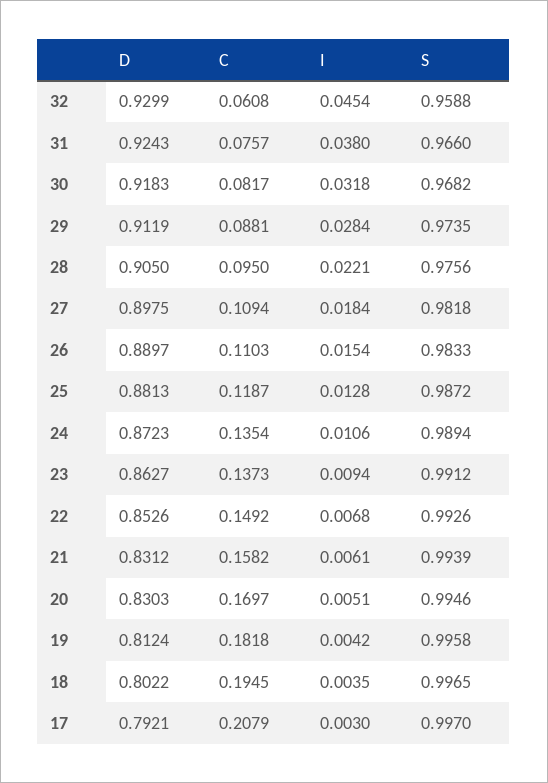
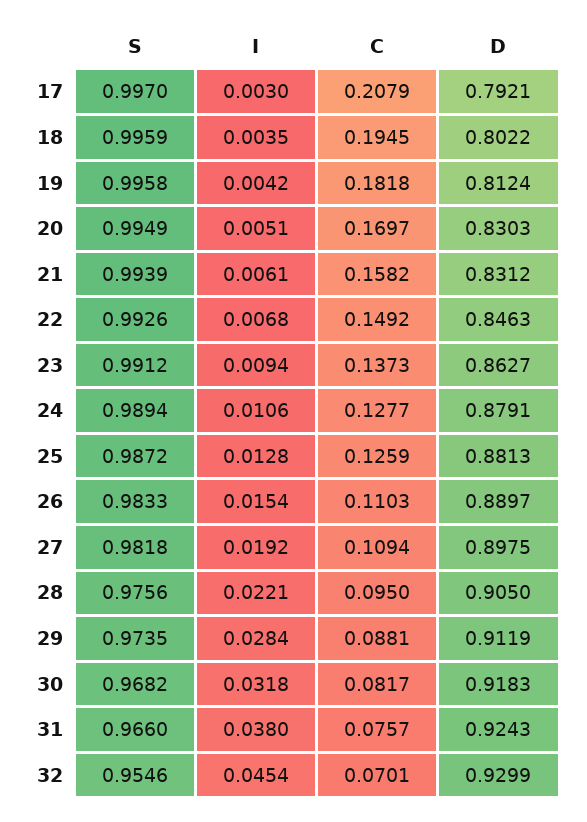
C, 32: 0.0608 -> 0.0701
S, 32: 0.9588 -> 0.9546
I, 27: 0.0184 -> 0.0192
C, 25: 0.1187 -> 0.1259
D, 24: 0.8723 -> 0.8791
C, 24: 0.1354 -> 0.1277
D, 22: 0.8526 -> 0.8463
S, 20: 0.9946 -> 0.9949
S, 18: 0.9965 -> 0.9959

